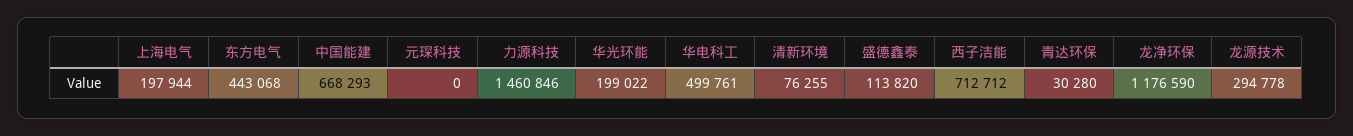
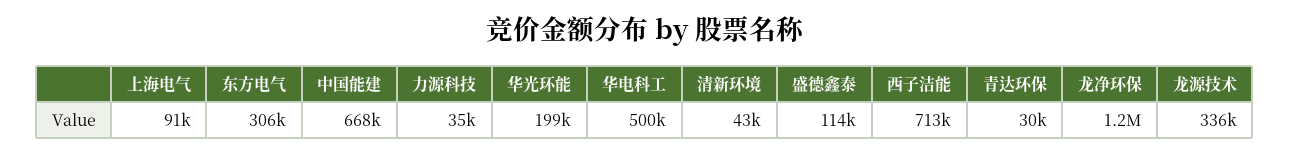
上海电气: 197944 -> 91000
东方电气: 443068 -> 306000
元琛科技: 0 -> none
力源科技: 1460846 -> 35000
清新环境: 76255 -> 43000
龙源技术: 294778 -> 336000

